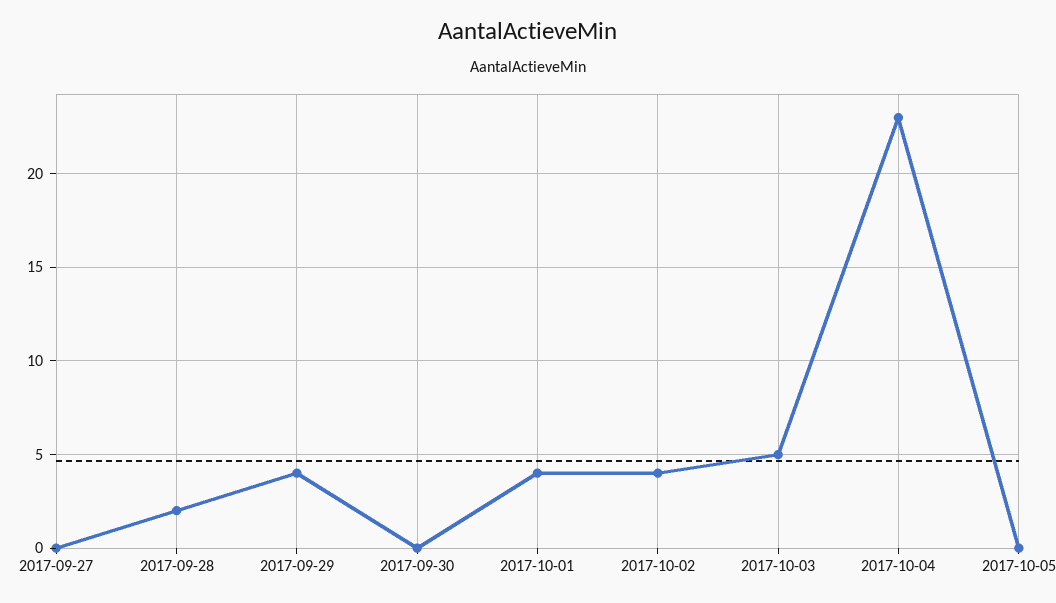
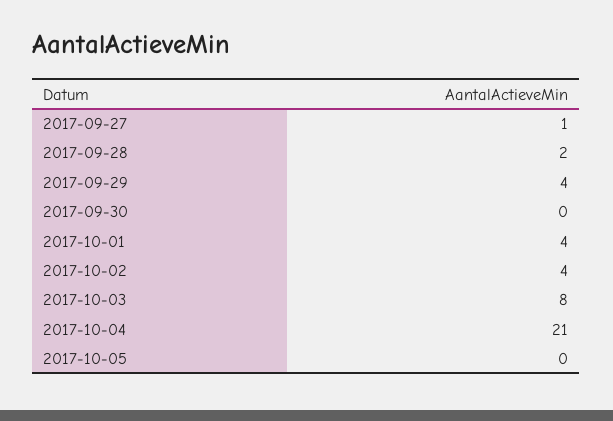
2017-09-27: 0 -> 1
2017-10-03: 5 -> 8
2017-10-04: 23 -> 21

